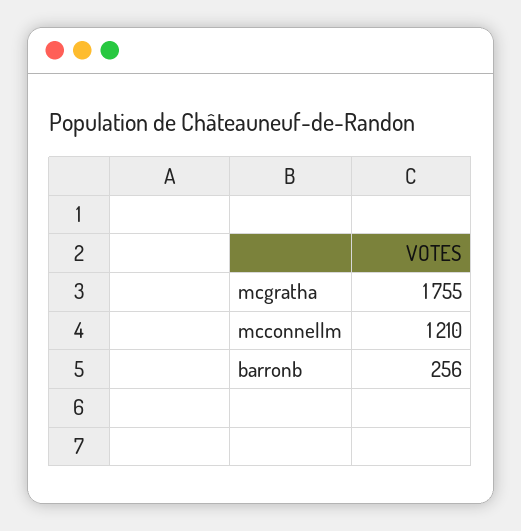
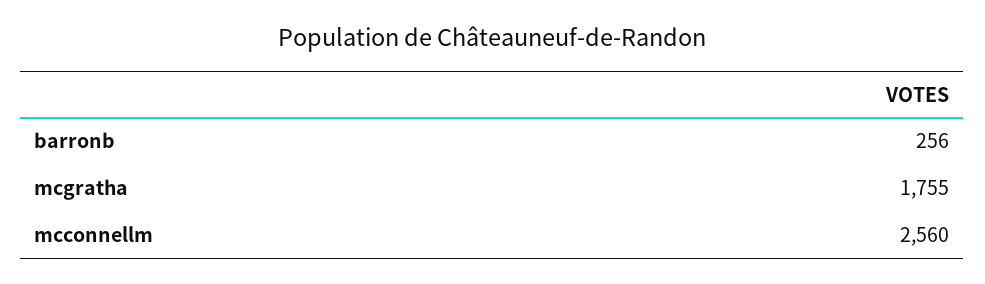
mcconnellm: 1210 -> 2560

